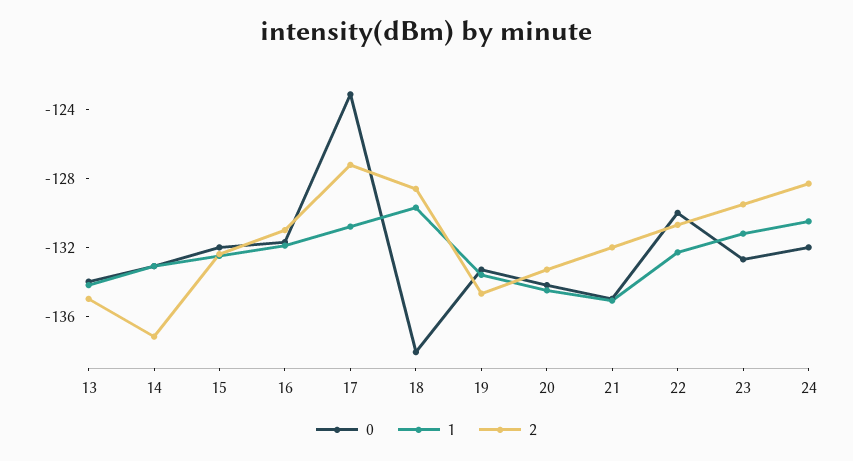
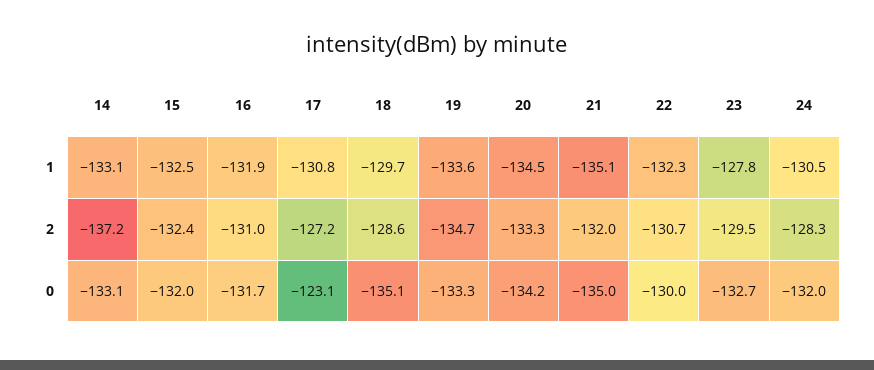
0, 13: -134 -> none
1, 13: -134 -> none
2, 13: -135 -> none
0, 18: -138 -> -135.1
1, 23: -131 -> -127.8

